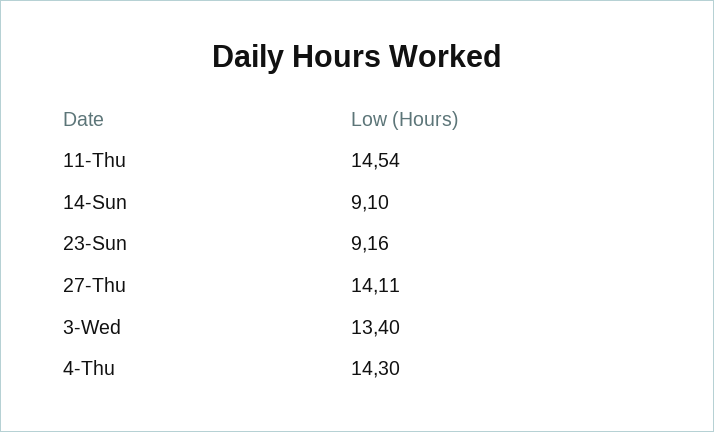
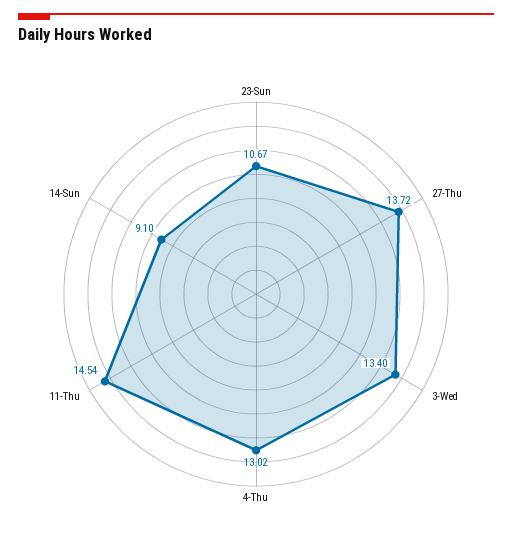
23-Sun: 9.16 -> 10.67
27-Thu: 14.11 -> 13.72
4-Thu: 14.3 -> 13.02

